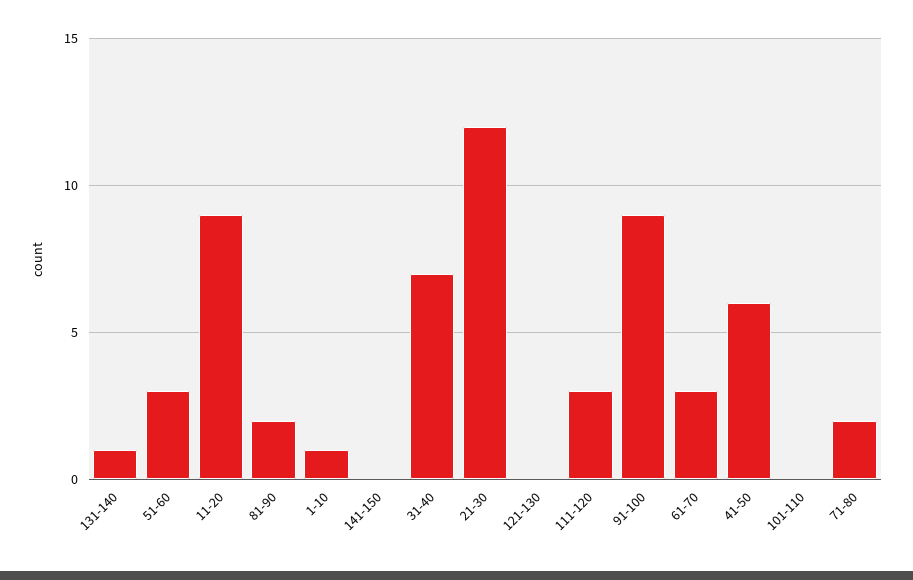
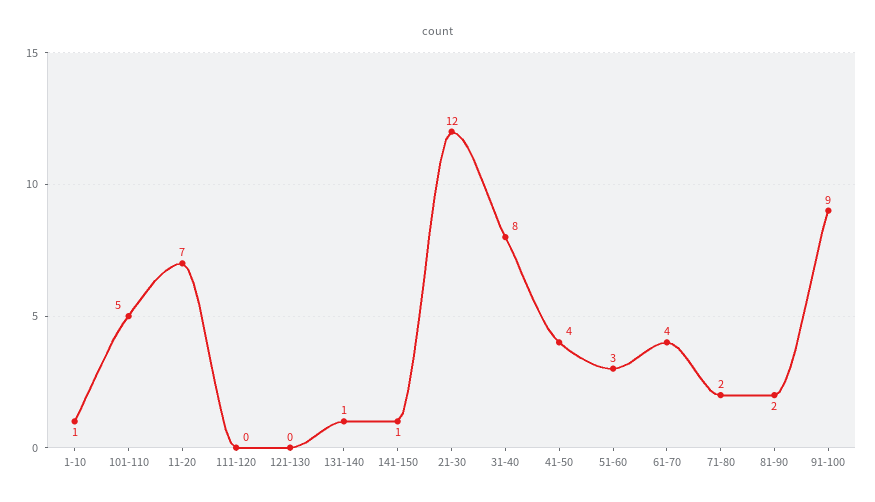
11-20: 9 -> 7
141-150: 0 -> 1
31-40: 7 -> 8
111-120: 3 -> 0
61-70: 3 -> 4
41-50: 6 -> 4
101-110: 0 -> 5

